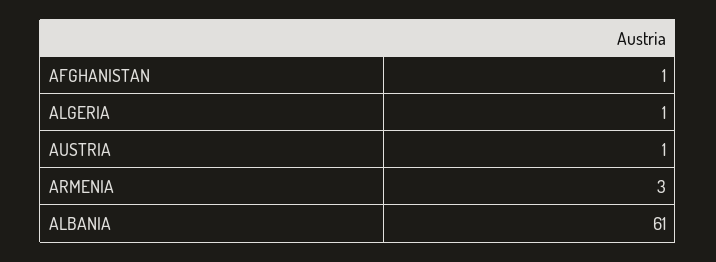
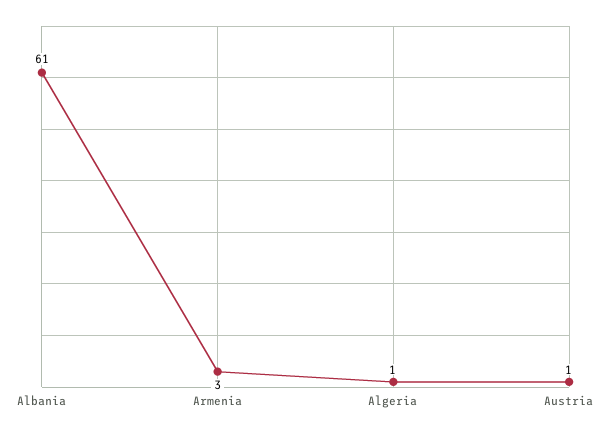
AFGHANISTAN: 1 -> none

